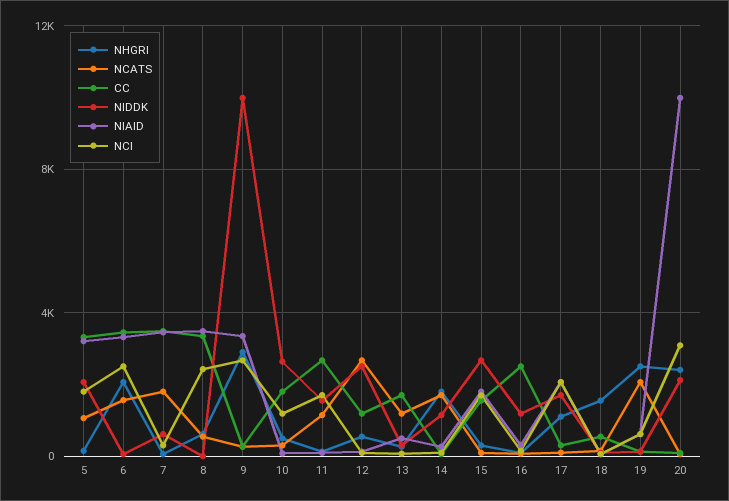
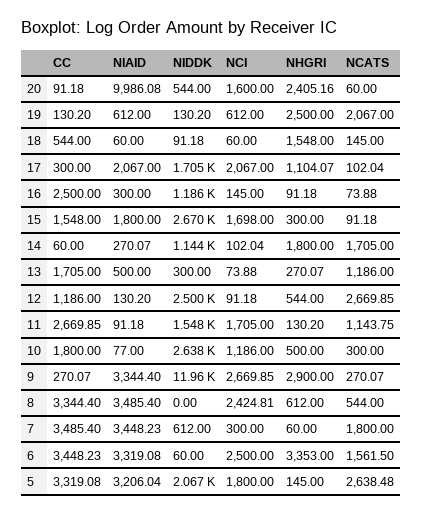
NCATS, 5: 1000 -> 2638.48
NHGRI, 6: 2000 -> 3353
NIDDK, 9: 10000 -> 11960
NIDDK, 20: 2000 -> 544
NCI, 20: 3000 -> 1600

